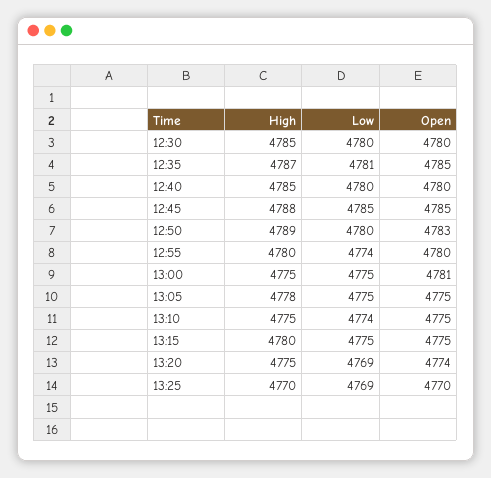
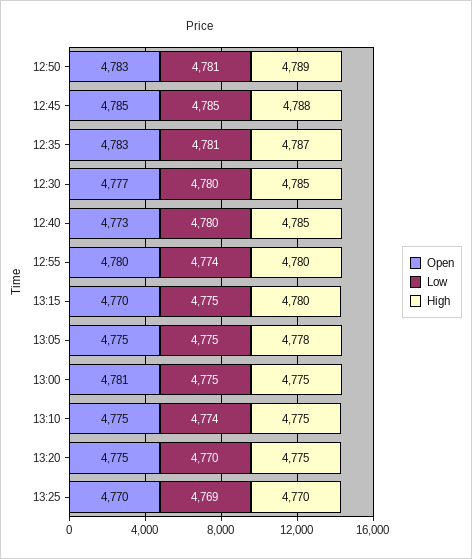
Open, 12:30: 4780 -> 4777
Open, 12:35: 4785 -> 4783
Open, 12:40: 4780 -> 4773
Low, 12:50: 4780 -> 4781
Open, 13:15: 4775 -> 4770
Low, 13:20: 4769 -> 4770
Open, 13:20: 4774 -> 4775

